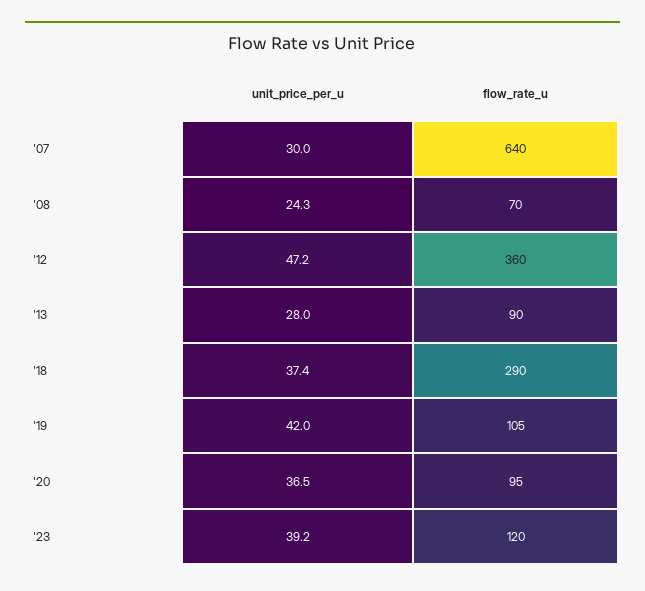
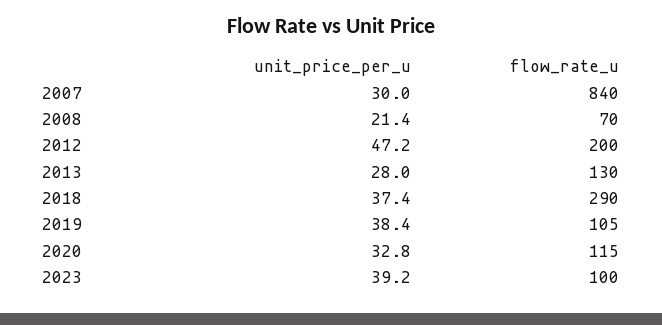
flow_rate_u, '07: 640 -> 840
unit_price_per_u, '08: 24.3 -> 21.4
flow_rate_u, '12: 360 -> 200
flow_rate_u, '13: 90 -> 130
unit_price_per_u, '19: 42 -> 38.4
unit_price_per_u, '20: 36.5 -> 32.8
flow_rate_u, '20: 95 -> 115
flow_rate_u, '23: 120 -> 100

